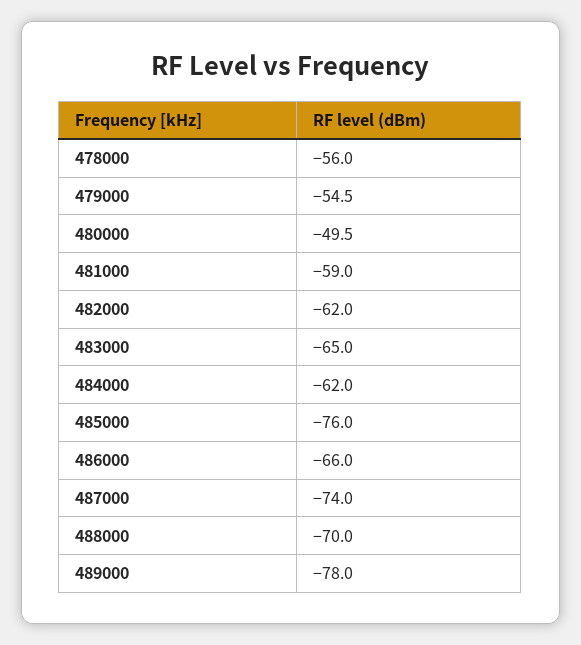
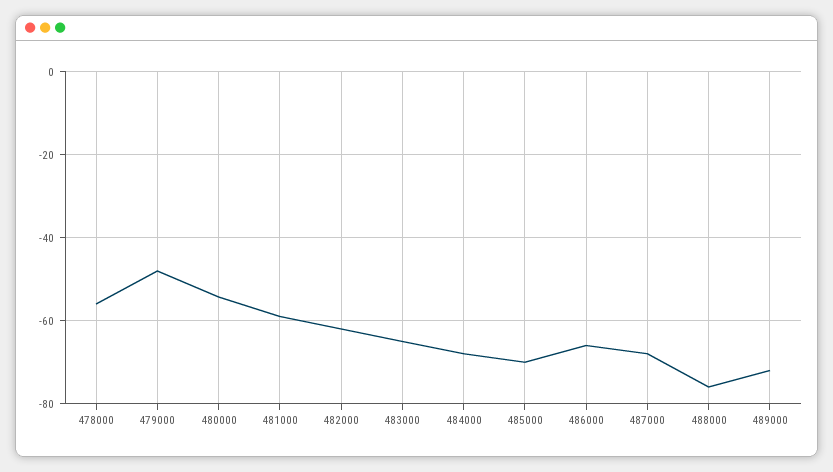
479000: -54.5 -> -48
480000: -49.5 -> -54
484000: -62 -> -68
485000: -76 -> -70
487000: -74 -> -68
488000: -70 -> -76
489000: -78 -> -72

